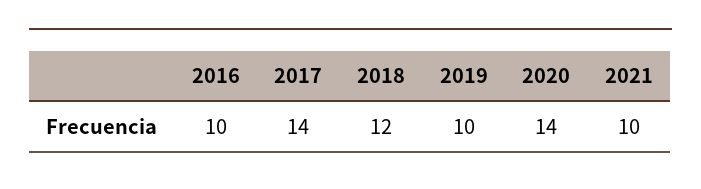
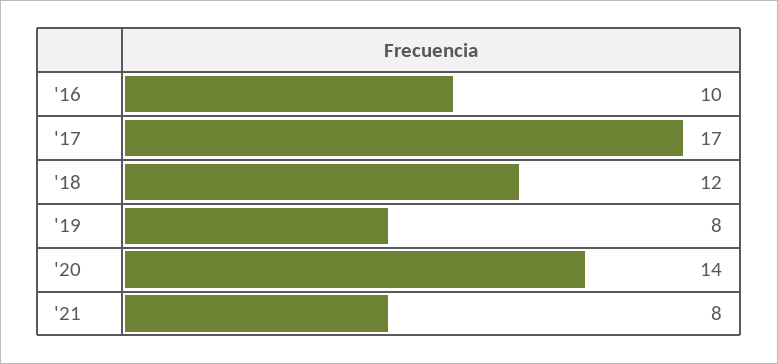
2017: 14 -> 17
2019: 10 -> 8
2021: 10 -> 8

